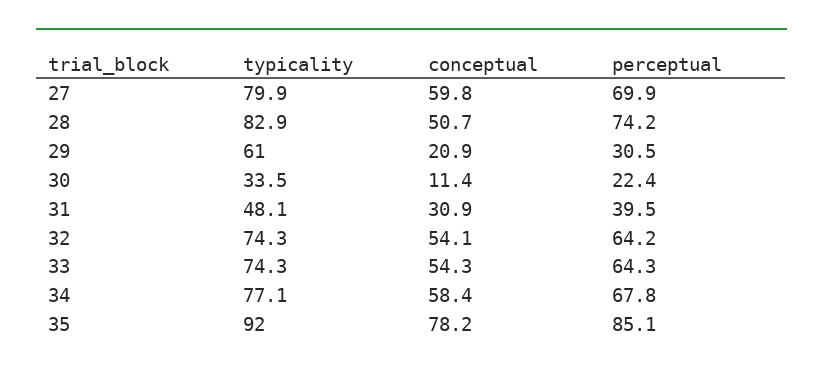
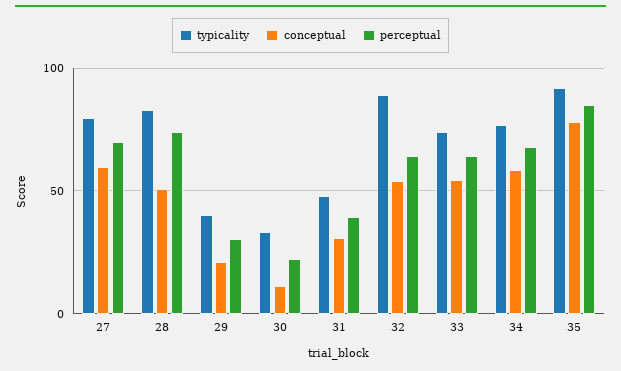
typicality, 29: 61 -> 40
typicality, 32: 74.3 -> 90

